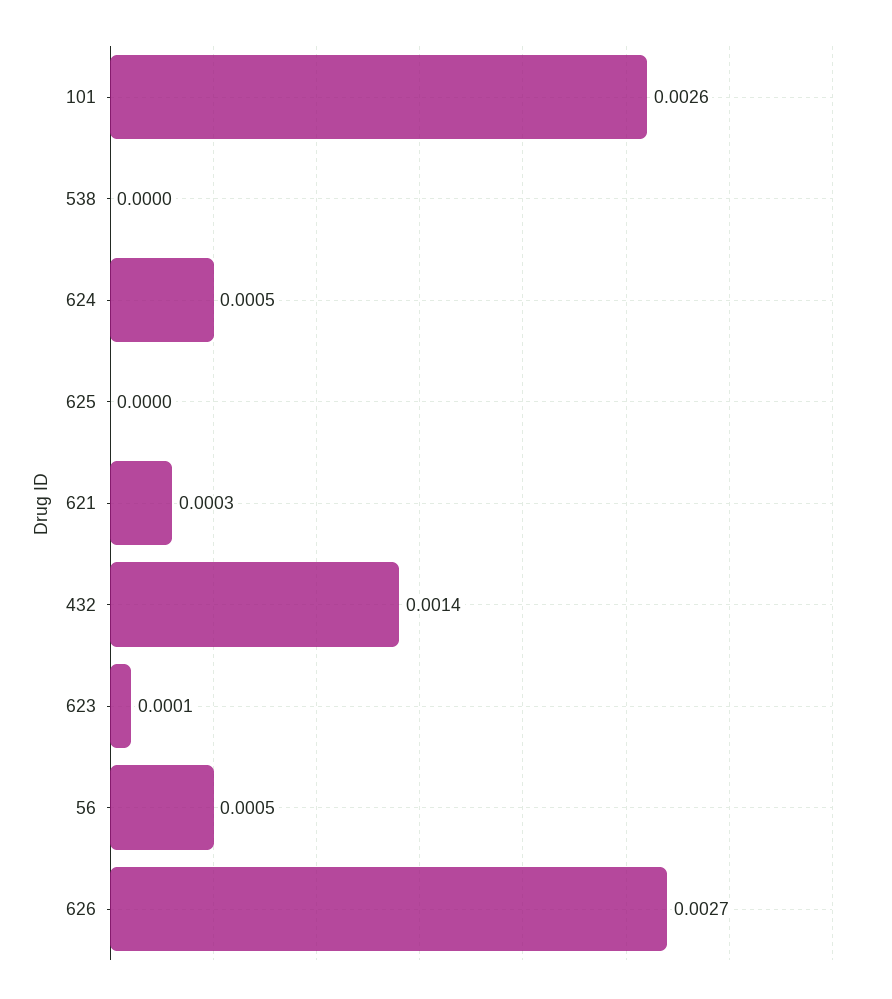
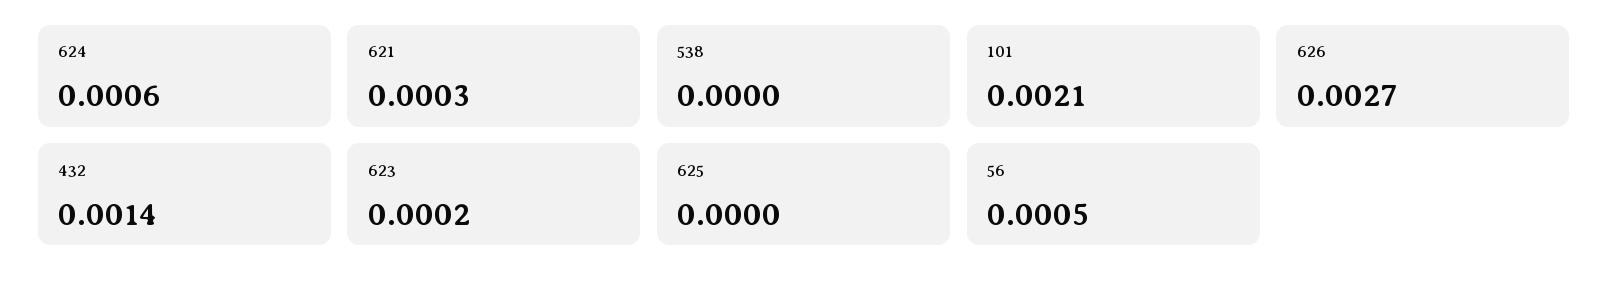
101: 0.0026 -> 0.0021
624: 0.0005 -> 0.0006
623: 0.0001 -> 0.0002

